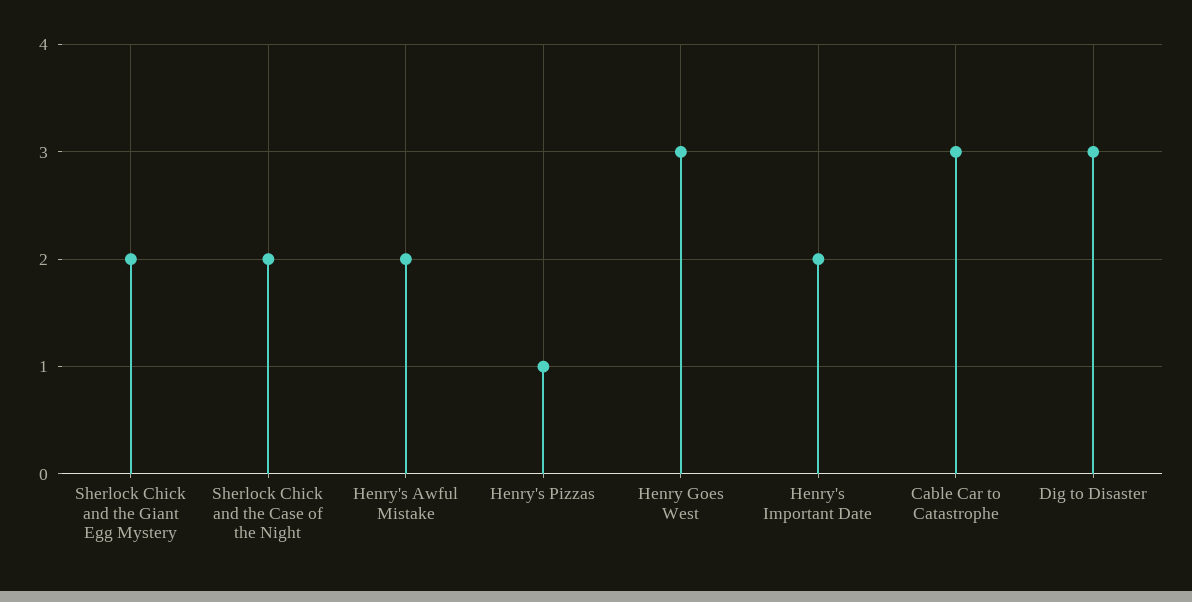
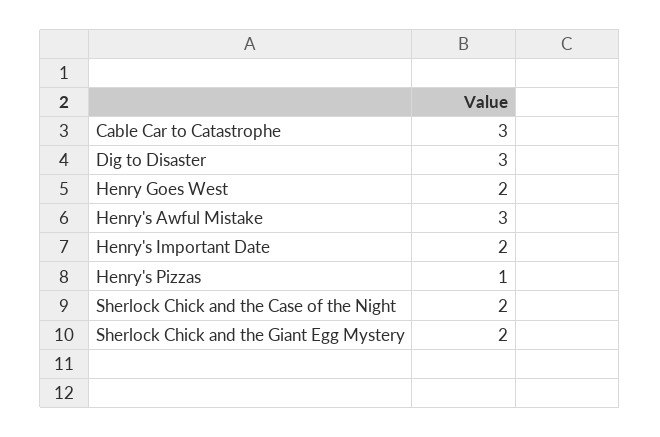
Henry's Awful Mistake: 2 -> 3
Henry Goes West: 3 -> 2

